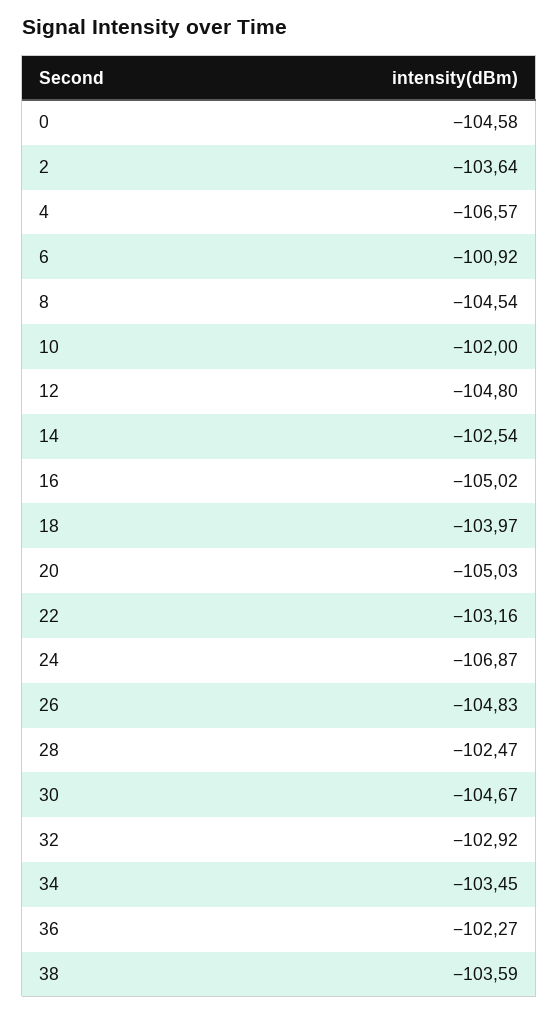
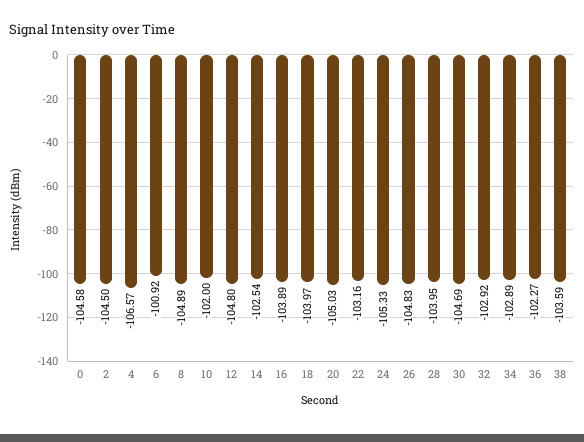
2: -103.64 -> -104.5
8: -104.54 -> -104.89
16: -105.02 -> -103.89
24: -106.87 -> -105.33
28: -102.47 -> -103.95
30: -104.67 -> -104.69
34: -103.45 -> -102.89

